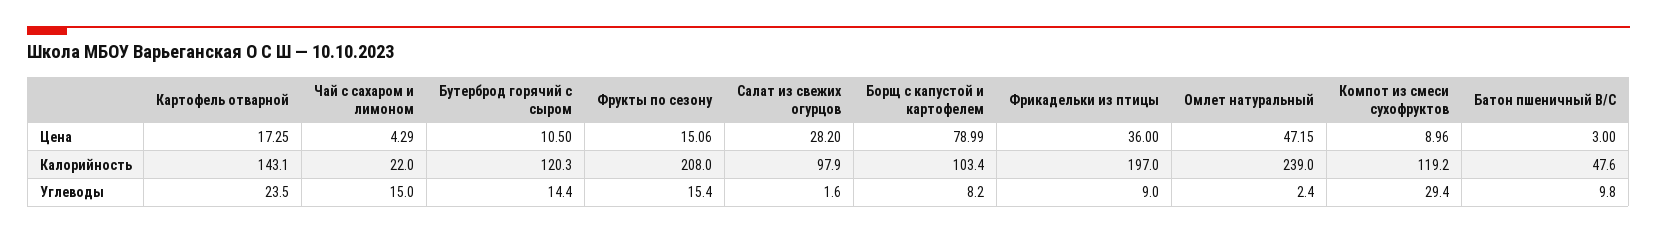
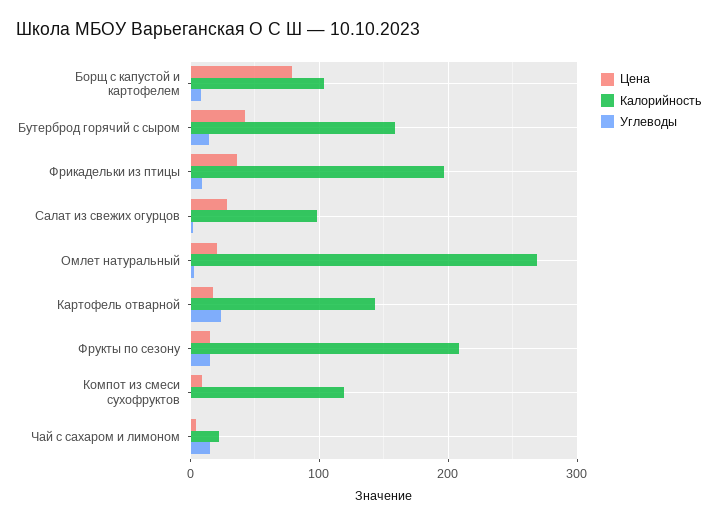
Цена, Бутерброд горячий с сыром: 10.5 -> 40
Цена, Омлет натуральный: 47.15 -> 20
Цена, Батон пшеничный В/С: 3 -> none
Калорийность, Бутерброд горячий с сыром: 120.3 -> 160
Калорийность, Омлет натуральный: 239 -> 270
Калорийность, Батон пшеничный В/С: 47.6 -> none
Углеводы, Компот из смеси сухофруктов: 29.4 -> 0
Углеводы, Батон пшеничный В/С: 9.8 -> none

